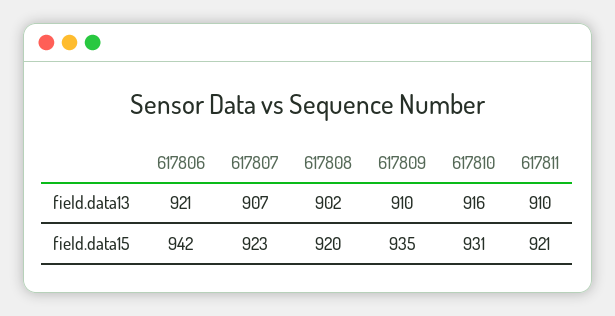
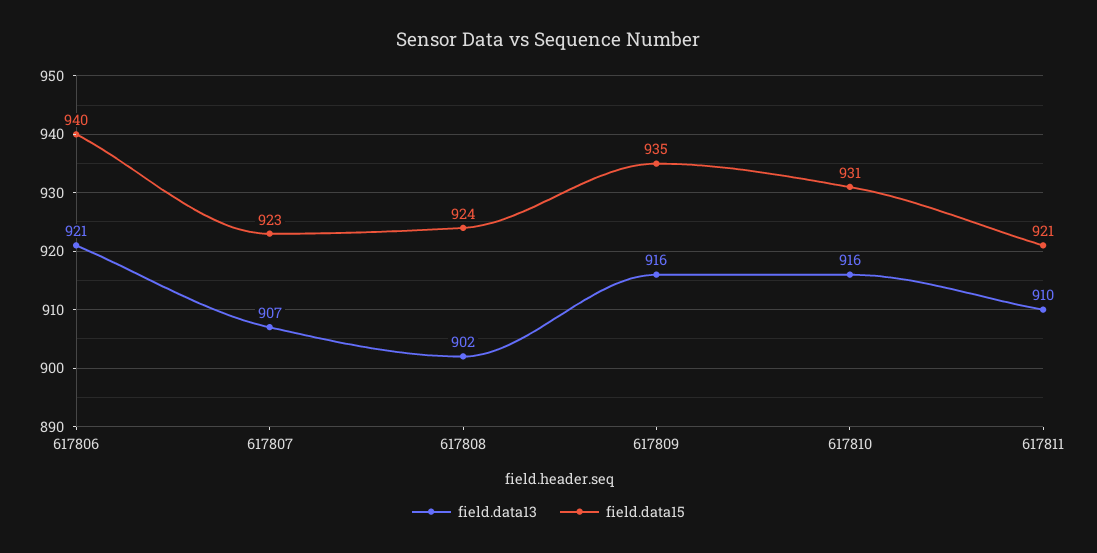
field.data13, 617809: 910 -> 916
field.data15, 617806: 942 -> 940
field.data15, 617808: 920 -> 924

